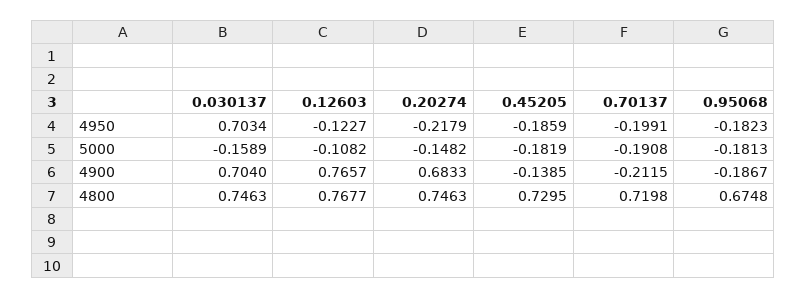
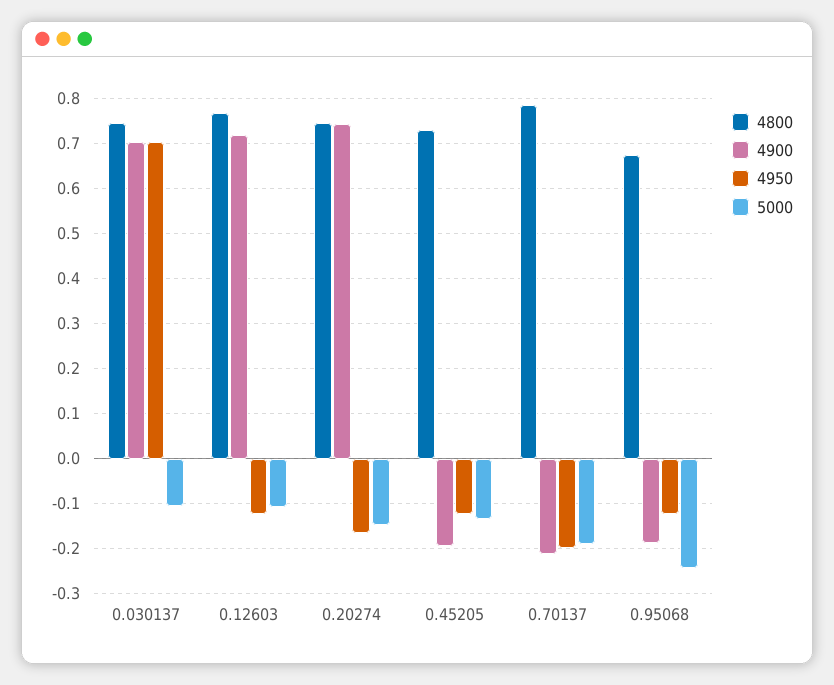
4950, 0.20274: -0.2179 -> -0.16
4950, 0.45205: -0.1859 -> -0.12
4950, 0.95068: -0.1823 -> -0.12
5000, 0.030137: -0.1589 -> -0.1
5000, 0.45205: -0.1819 -> -0.14
5000, 0.95068: -0.1813 -> -0.24
4900, 0.12603: 0.7657 -> 0.72
4900, 0.20274: 0.6833 -> 0.74
4900, 0.45205: -0.1385 -> -0.2
4800, 0.70137: 0.7198 -> 0.78

